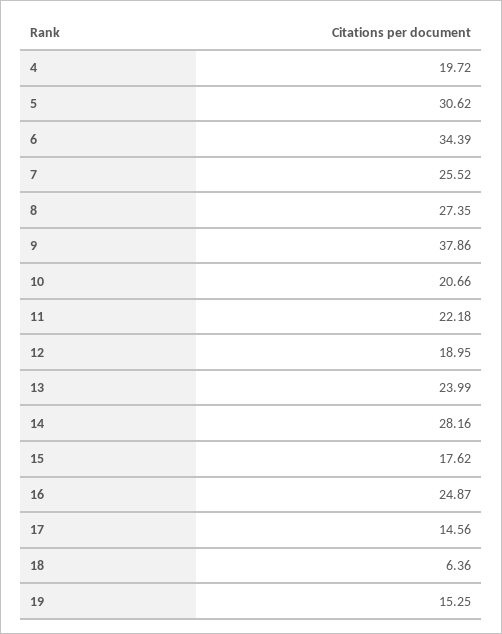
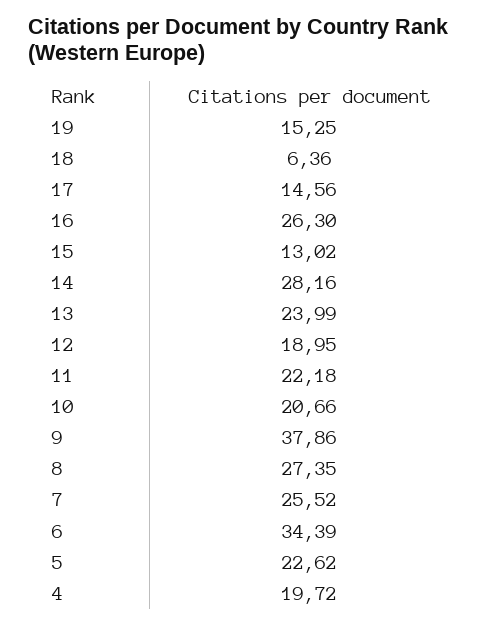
5: 30.62 -> 22.62
15: 17.62 -> 13.02
16: 24.87 -> 26.3

